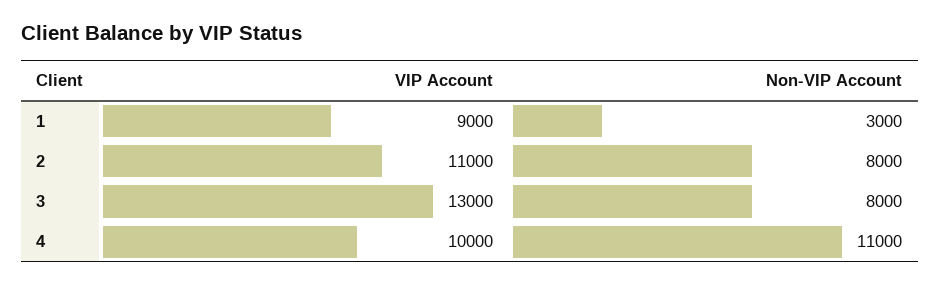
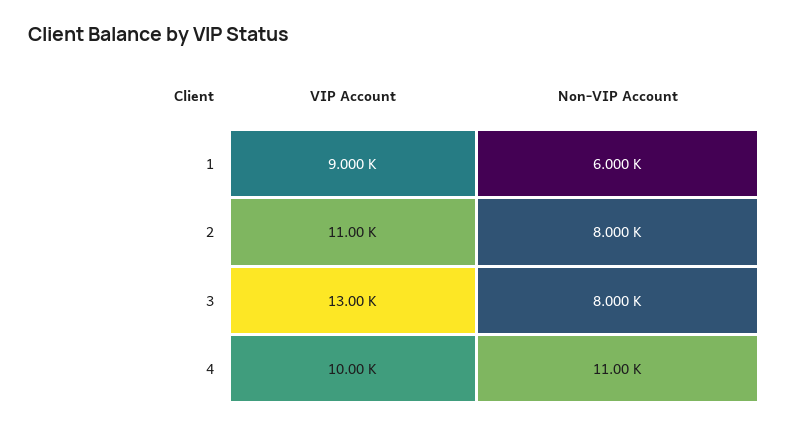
Non-VIP Account, 1: 3000 -> 6000

